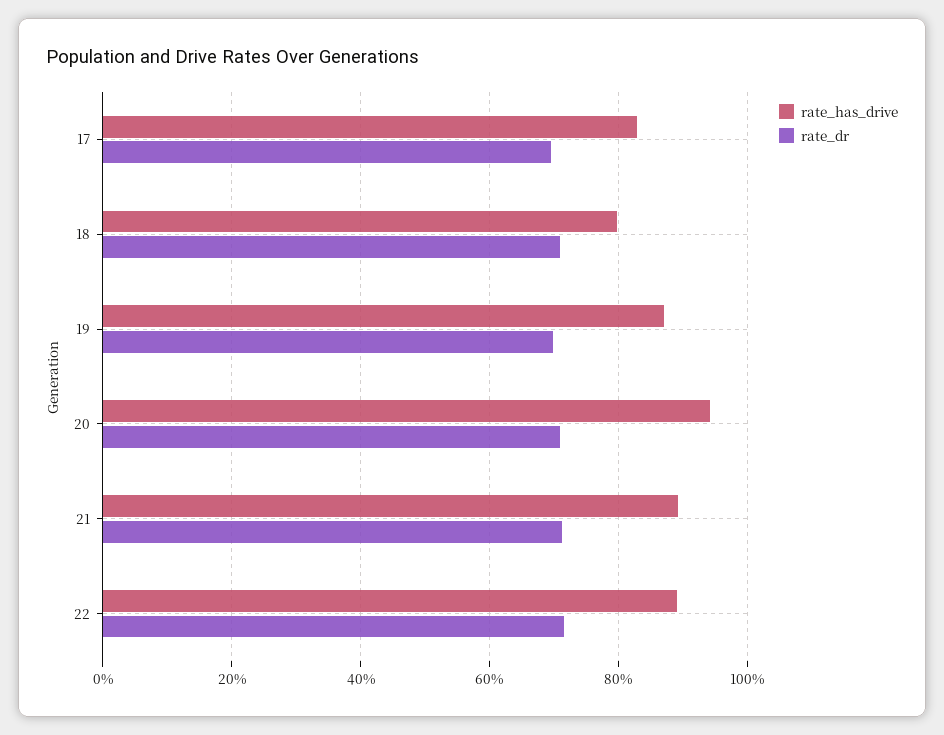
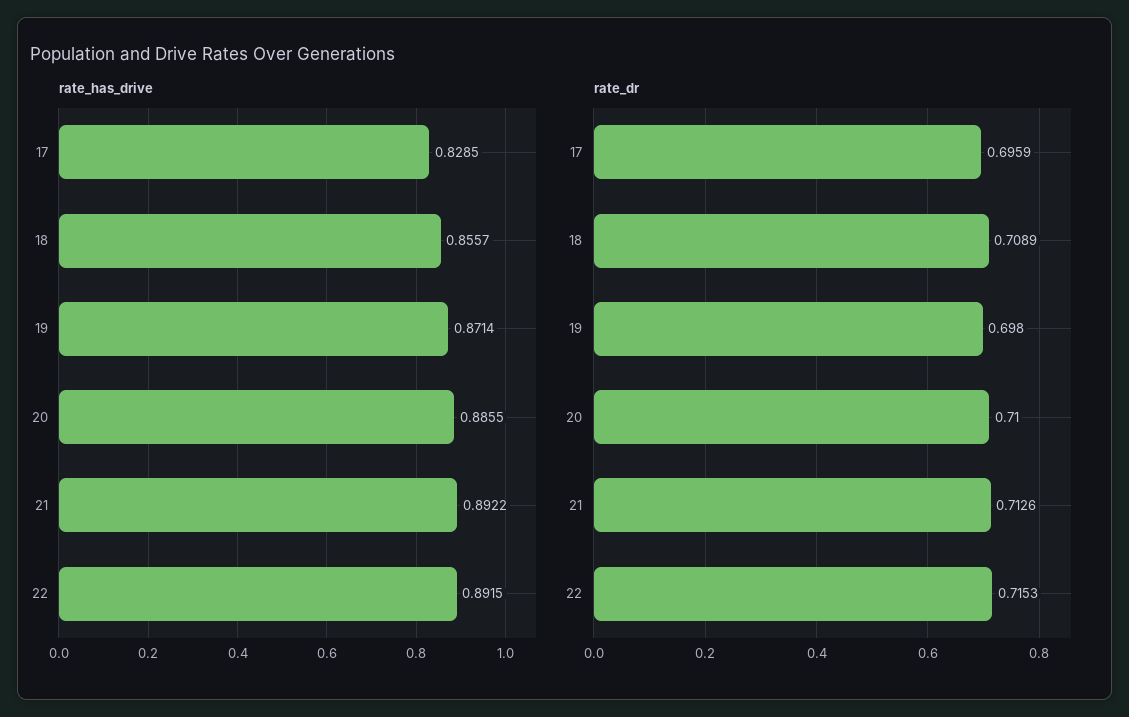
rate_has_drive, 18: 0.8 -> 0.8557
rate_has_drive, 20: 0.94 -> 0.8855

